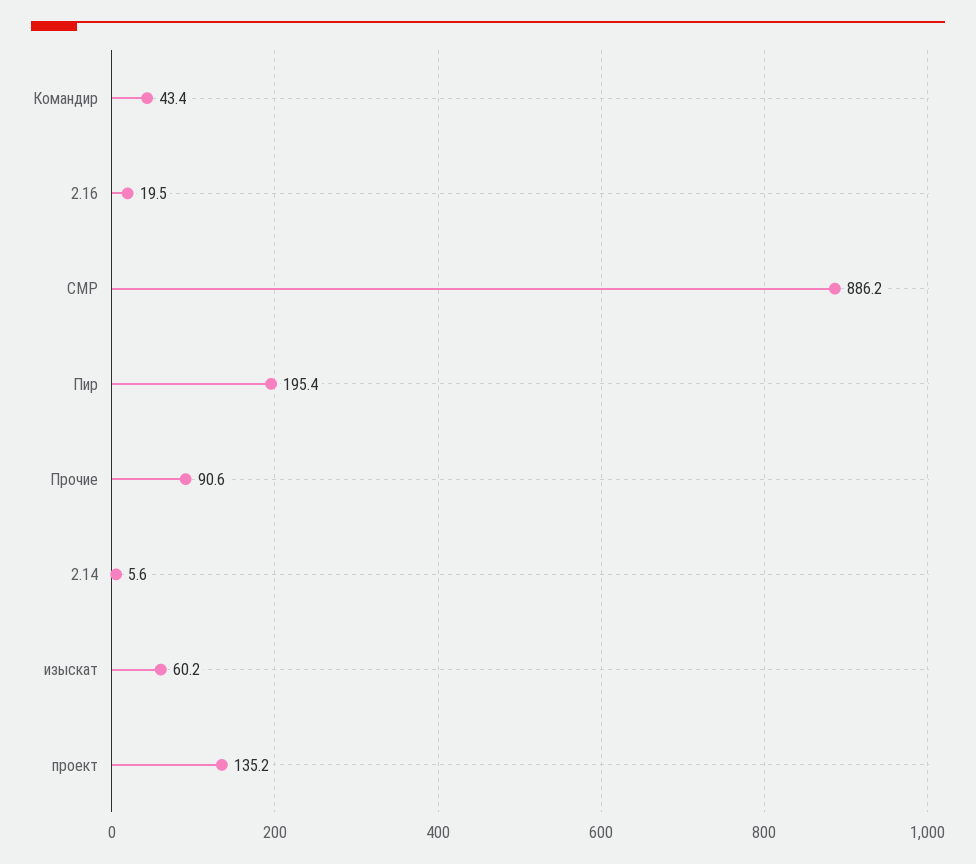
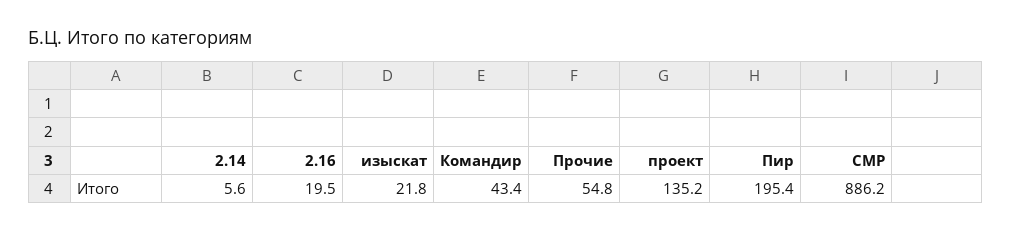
Прочие: 90.6 -> 54.8
изыскат: 60.2 -> 21.8

